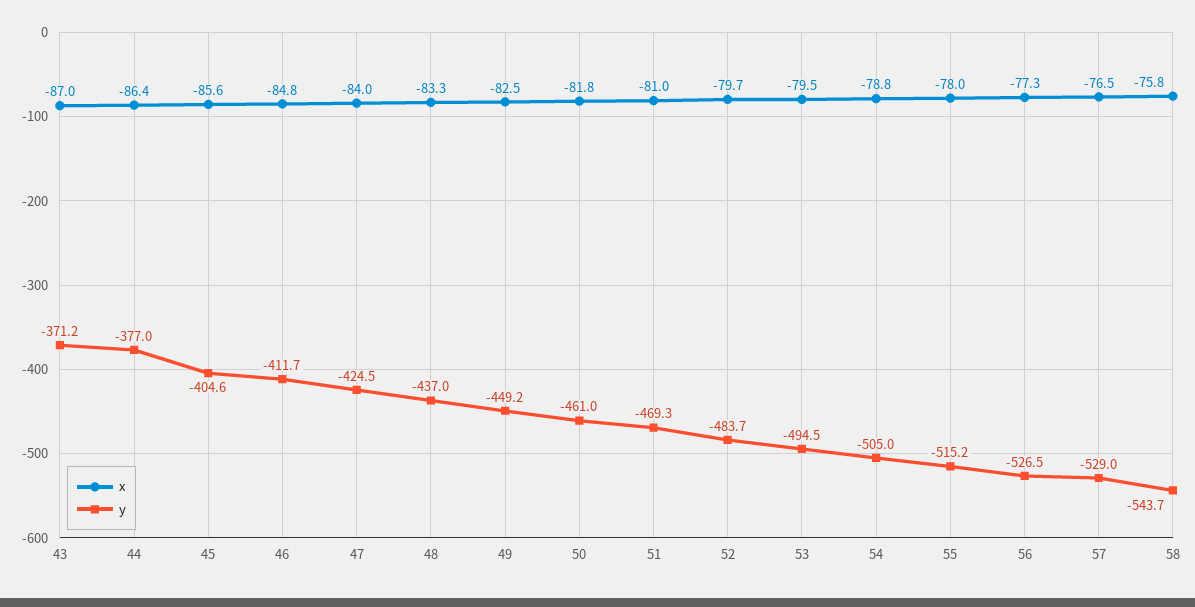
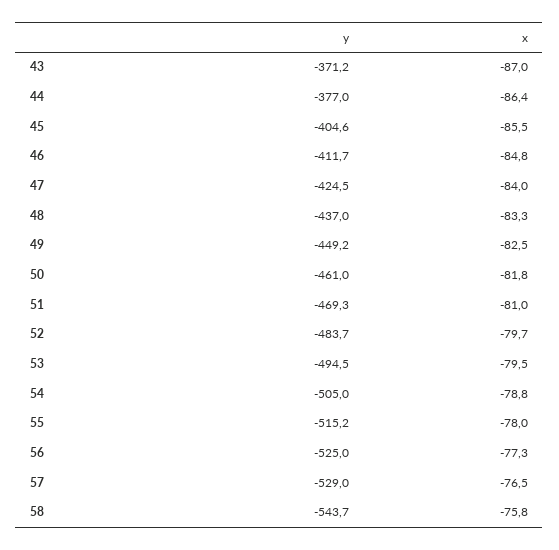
x, 45: -85.6 -> -85.5
y, 56: -526.5 -> -525

